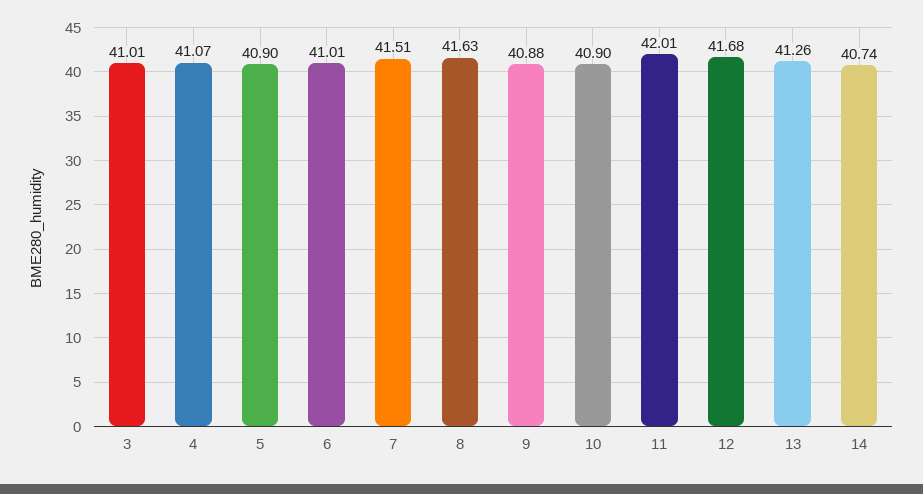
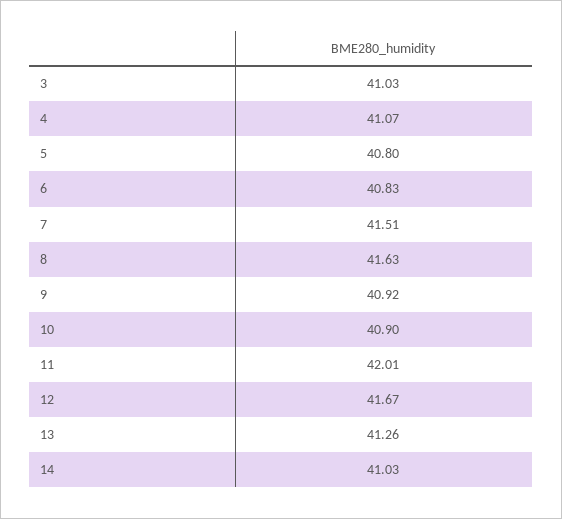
3: 41.01 -> 41.03
5: 40.9 -> 40.8
6: 41.01 -> 40.83
9: 40.88 -> 40.92
12: 41.68 -> 41.67
14: 40.74 -> 41.03

